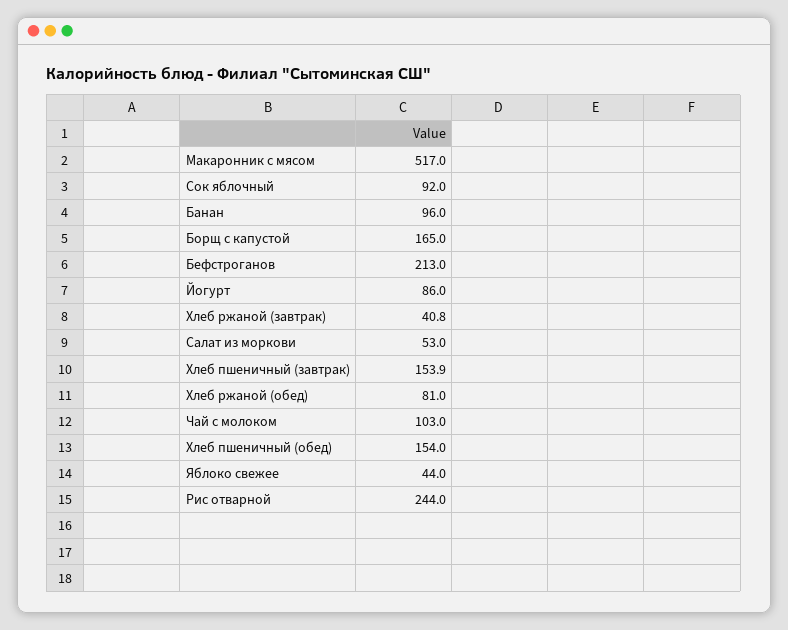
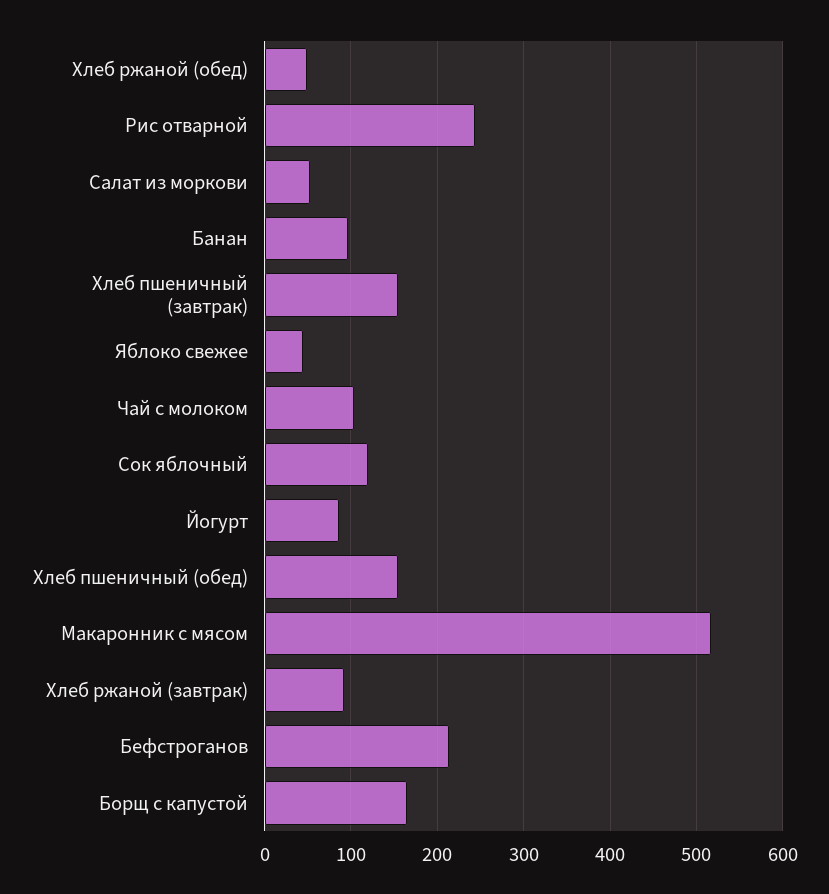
Сок яблочный: 92 -> 120
Хлеб ржаной (завтрак): 40.8 -> 90
Хлеб ржаной (обед): 81 -> 50

